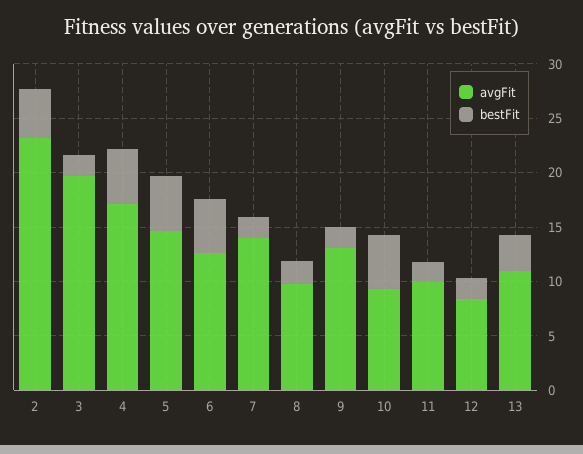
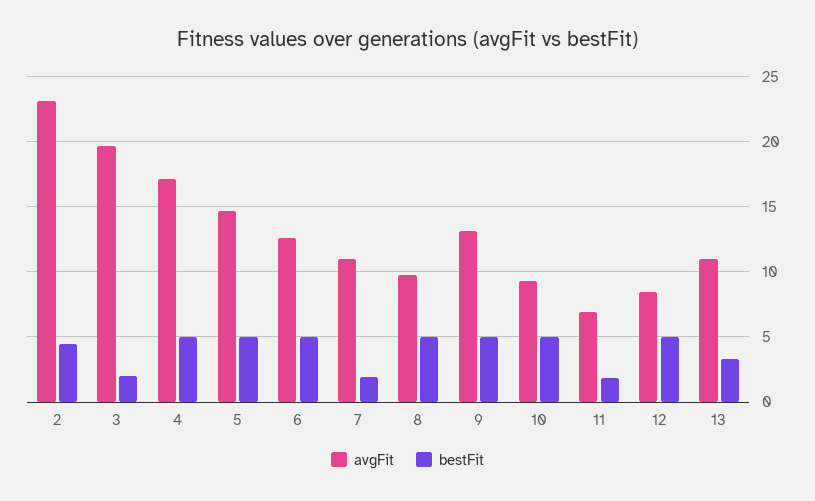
avgFit, 7: 14 -> 11
bestFit, 8: 2 -> 5
bestFit, 9: 2 -> 5
avgFit, 11: 10 -> 7
bestFit, 12: 2 -> 5

